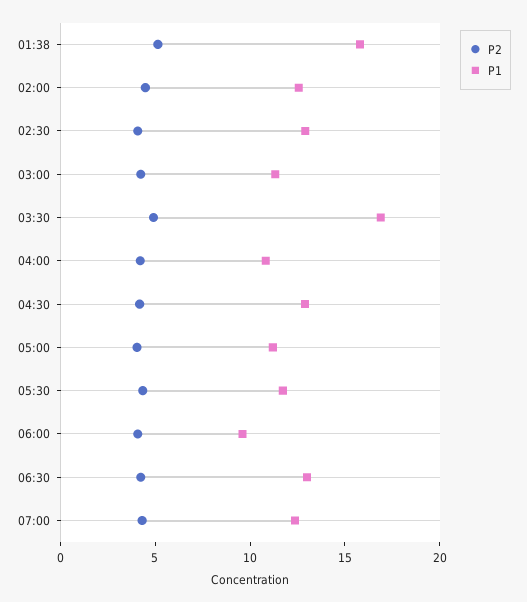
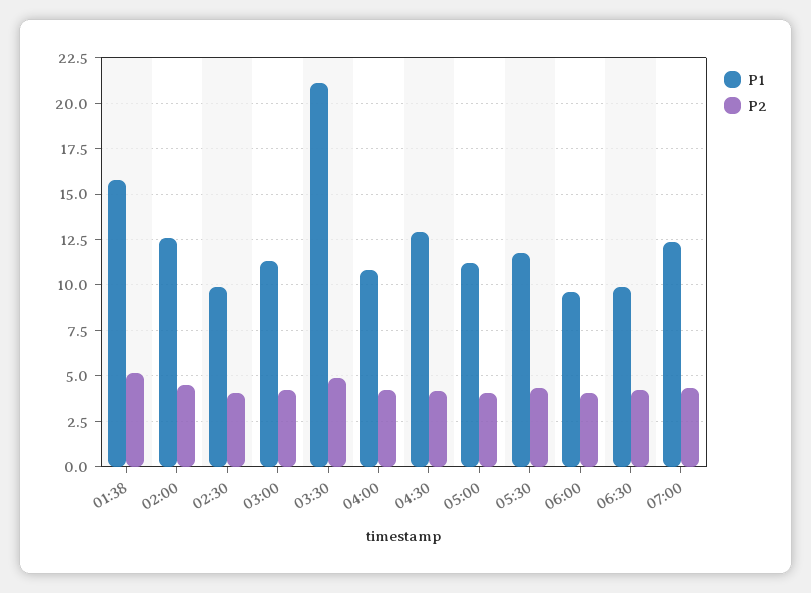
P1, 02:30: 13 -> 10
P1, 03:30: 17 -> 21
P1, 06:30: 13 -> 10

